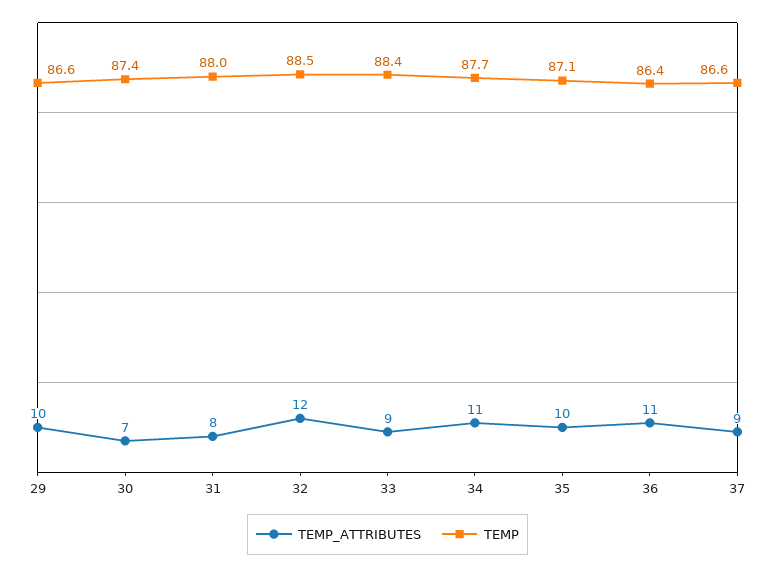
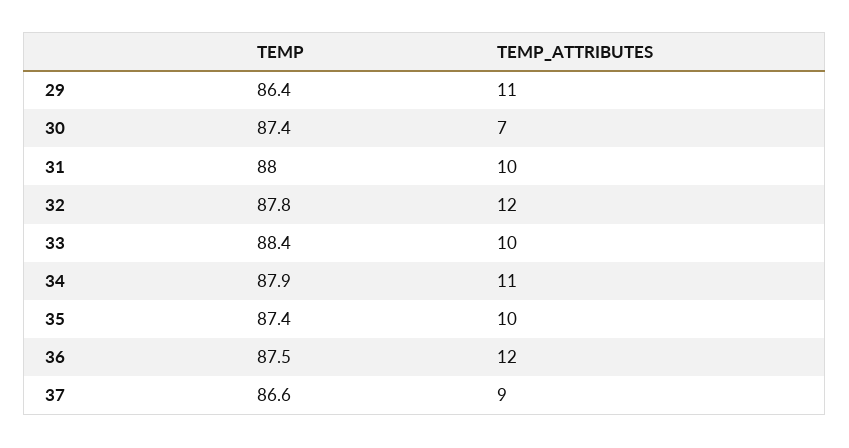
TEMP_ATTRIBUTES, 29: 10 -> 11
TEMP, 29: 86.6 -> 86.4
TEMP_ATTRIBUTES, 31: 8 -> 10
TEMP, 32: 88.5 -> 87.8
TEMP_ATTRIBUTES, 33: 9 -> 10
TEMP, 34: 87.7 -> 87.9
TEMP, 35: 87.1 -> 87.4
TEMP_ATTRIBUTES, 36: 11 -> 12
TEMP, 36: 86.4 -> 87.5

